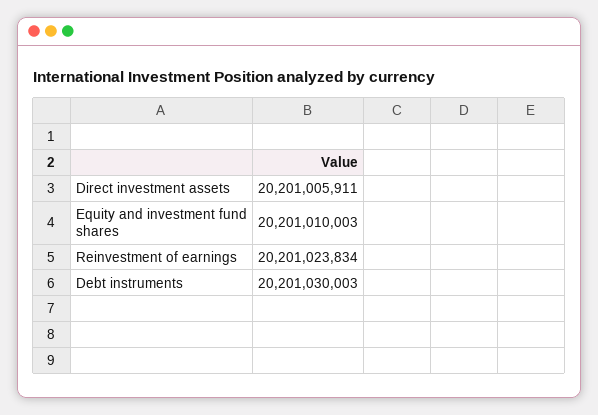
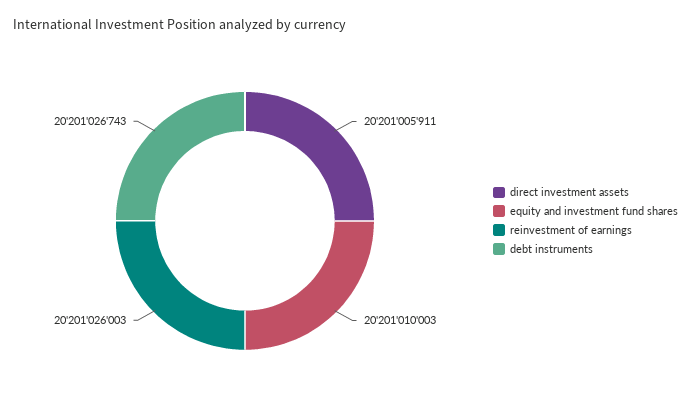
Reinvestment of earnings: 20201023834 -> 20201026003
Debt instruments: 20201030003 -> 20201026743

